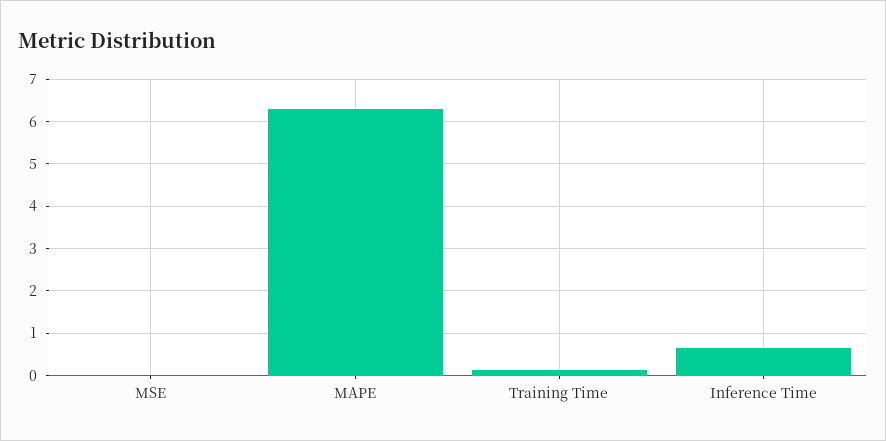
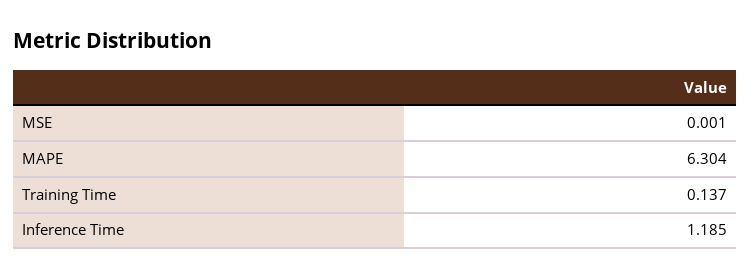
Inference Time: 0.6 -> 1.185

